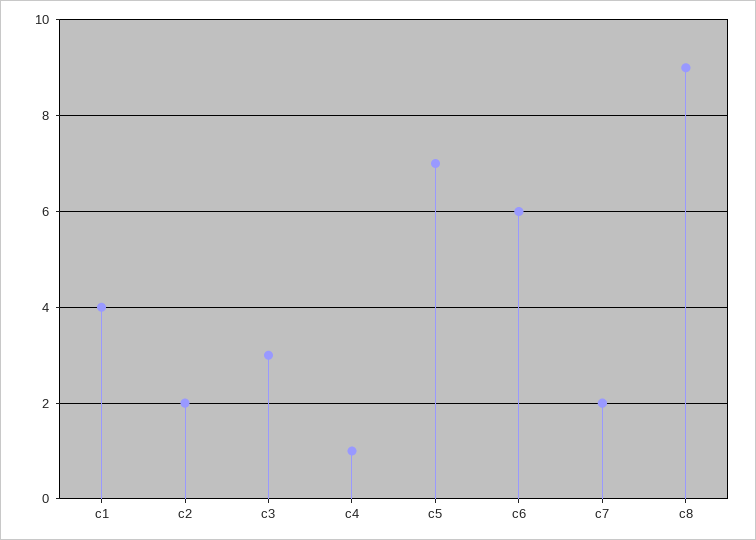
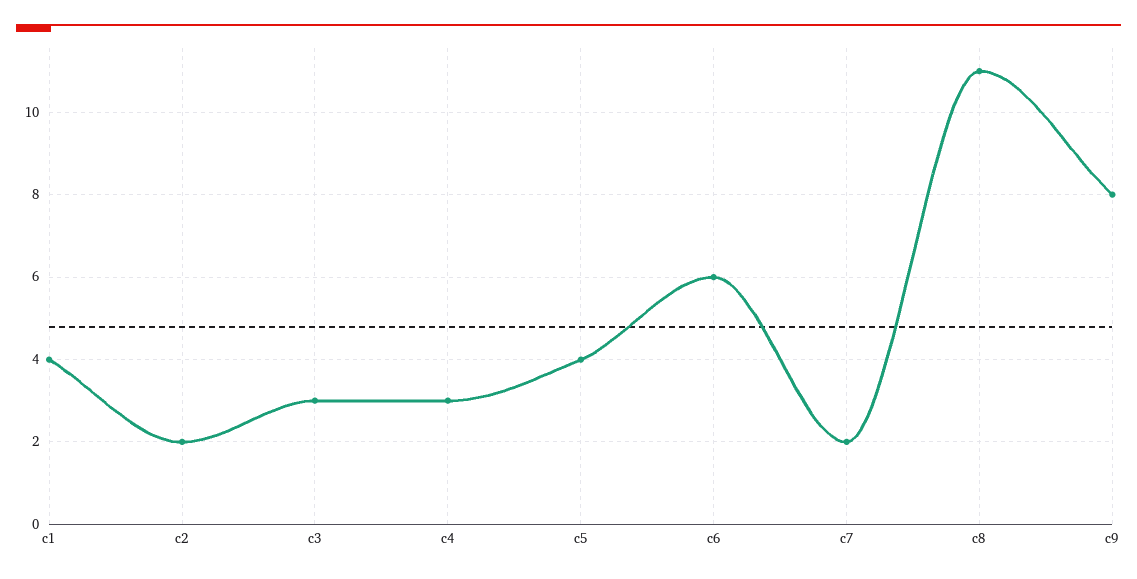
c4: 1 -> 3
c5: 7 -> 4
c8: 9 -> 11
c9: none -> 8

